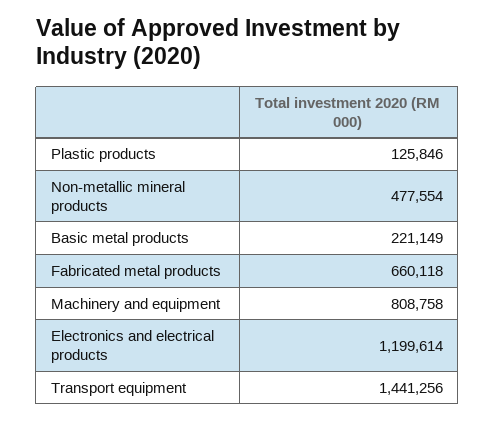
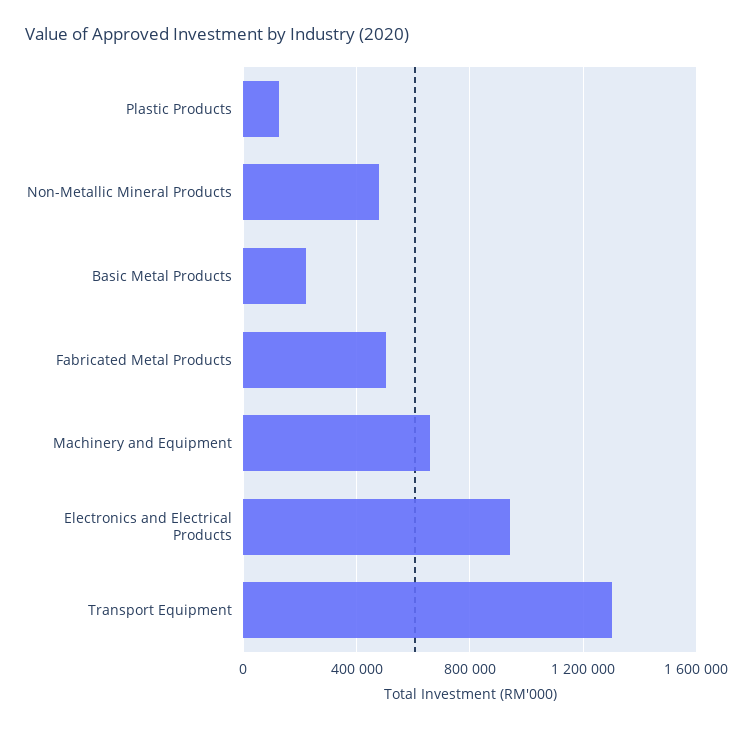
Fabricated metal products: 660118 -> 500000
Machinery and equipment: 808758 -> 650000
Electronics and electrical products: 1199614 -> 950000
Transport equipment: 1441256 -> 1300000

